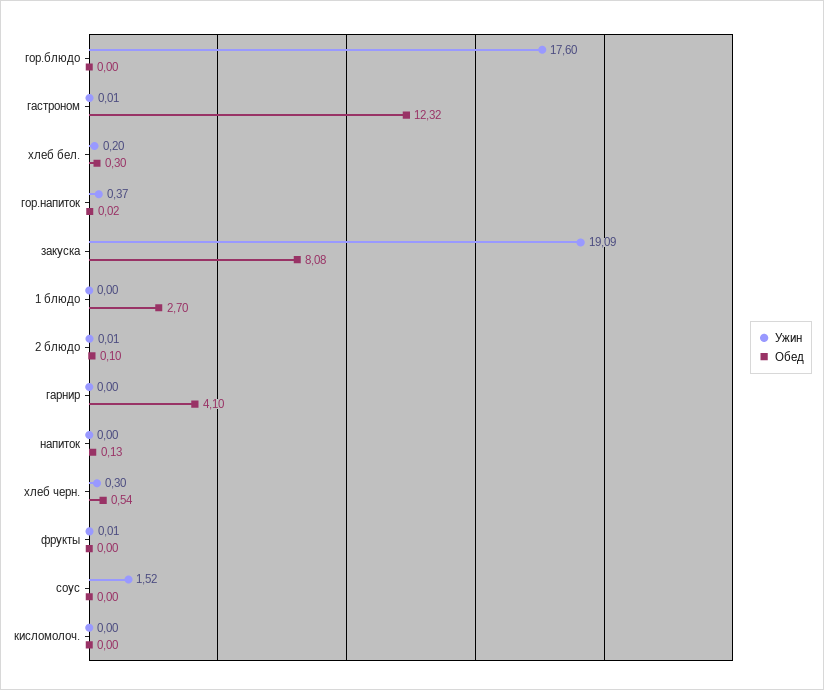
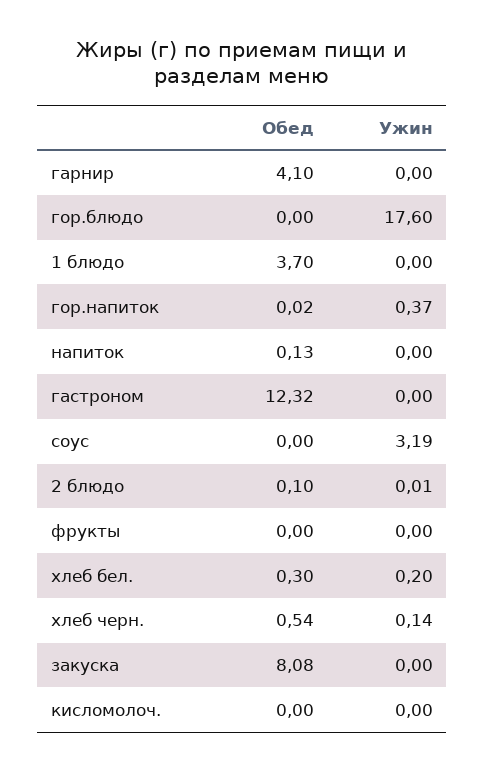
Ужин, гастроном: 0.01 -> 0
Ужин, закуска: 19.09 -> 0
Обед, 1 блюдо: 2.7 -> 3.7
Ужин, хлеб черн.: 0.3 -> 0.14
Ужин, фрукты: 0.01 -> 0
Ужин, соус: 1.52 -> 3.19

